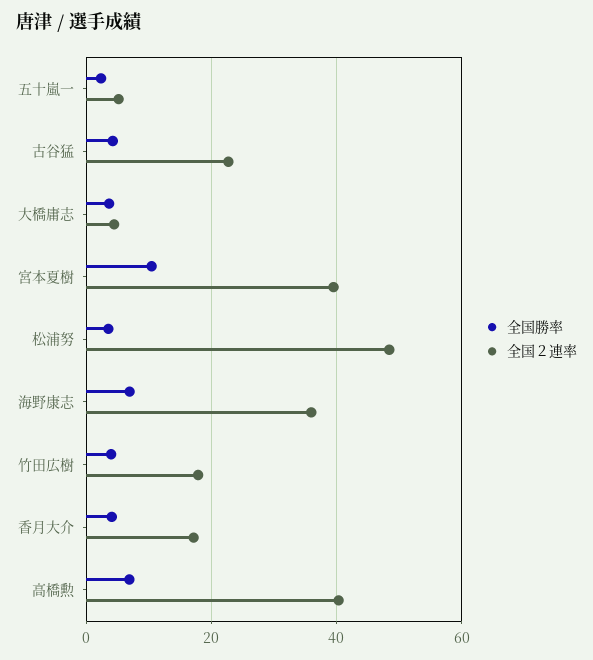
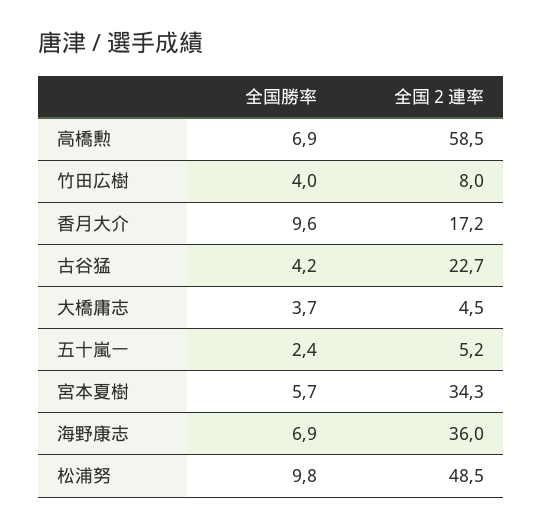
全国勝率, 宮本夏樹: 10 -> 5.7
全国２連率, 宮本夏樹: 40 -> 34.3
全国勝率, 松浦努: 4 -> 9.8
全国２連率, 竹田広樹: 18 -> 8
全国勝率, 香月大介: 4 -> 9.6
全国２連率, 高橋勲: 40 -> 58.5

